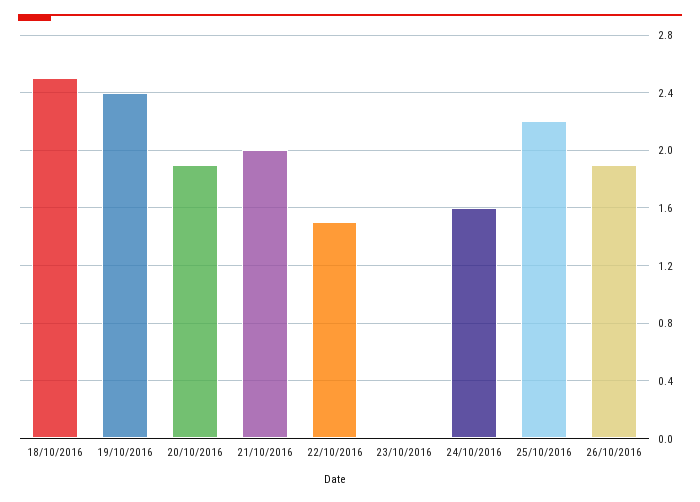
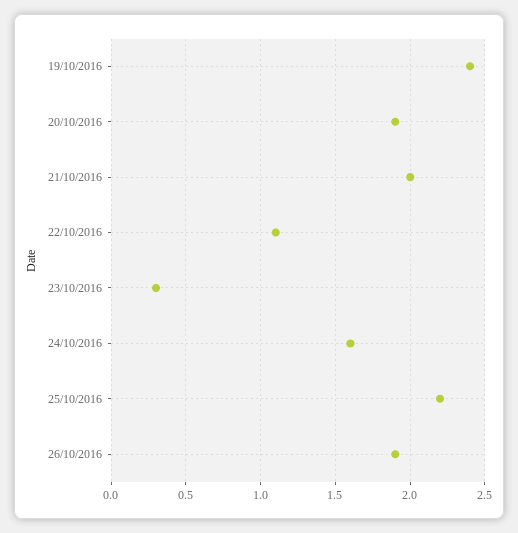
18/10/2016: 2.5 -> none
22/10/2016: 1.5 -> 1.1
23/10/2016: 0 -> 0.3

